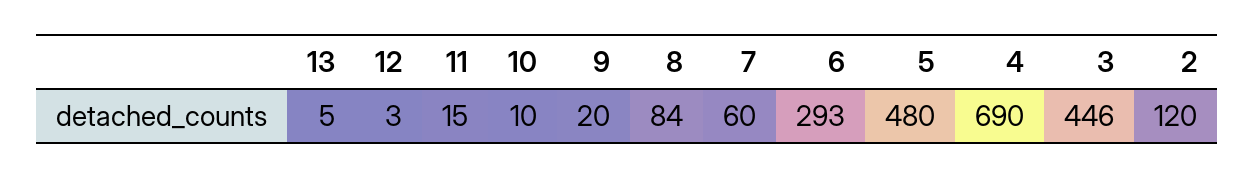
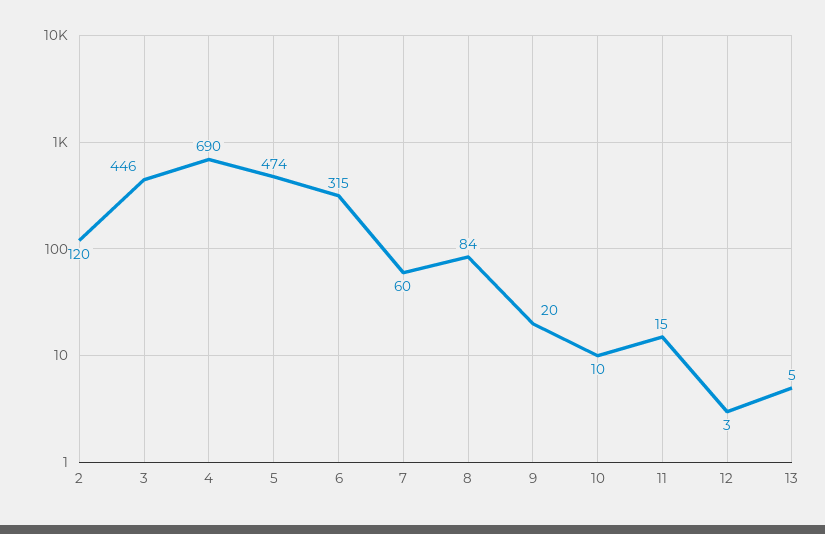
6: 293 -> 315
5: 480 -> 474

